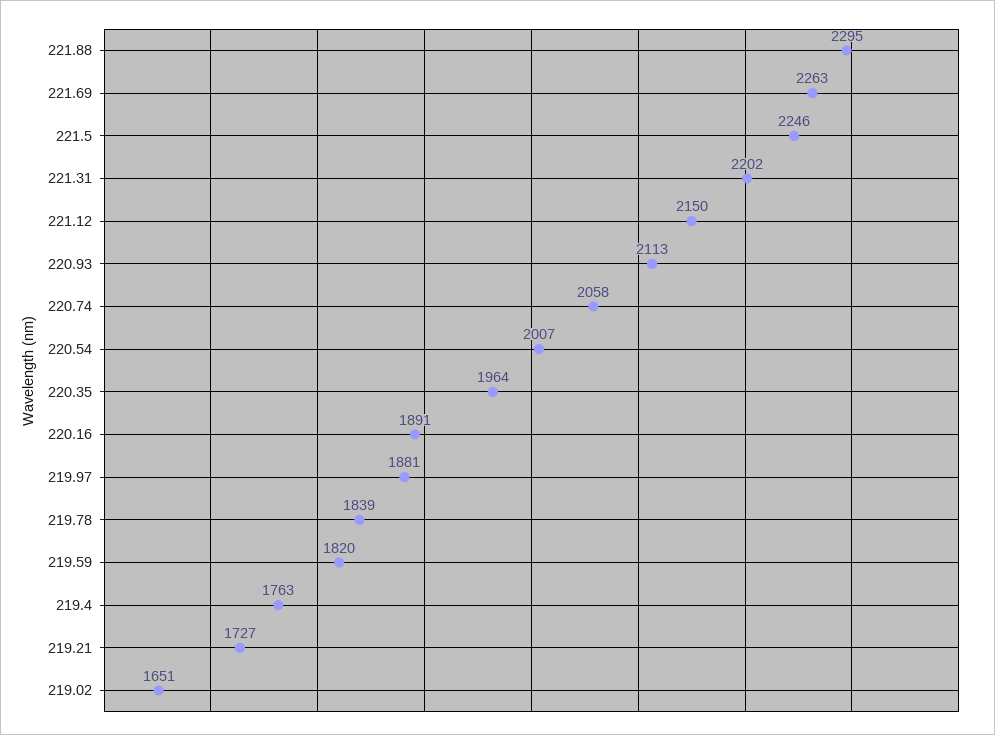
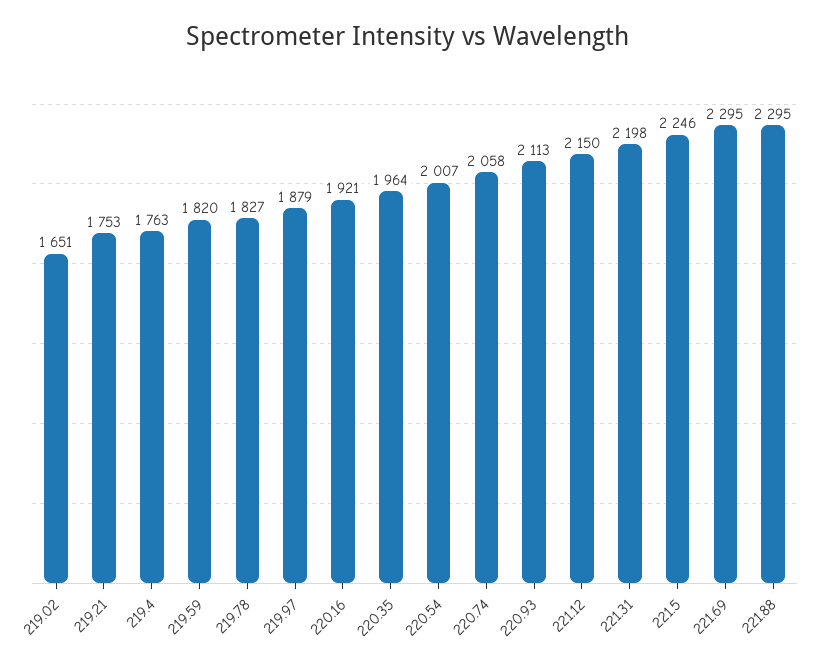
221.69: 2263 -> 2295
221.31: 2202 -> 2198
220.16: 1891 -> 1921
219.97: 1881 -> 1879
219.78: 1839 -> 1827
219.21: 1727 -> 1753

